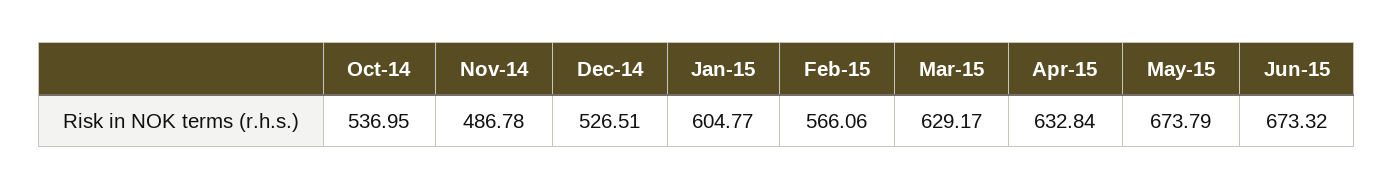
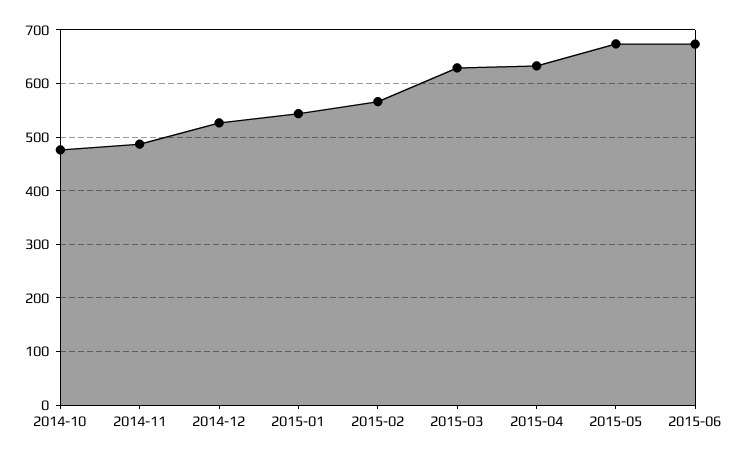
Oct-14: 536.95 -> 480
Jan-15: 604.77 -> 540

